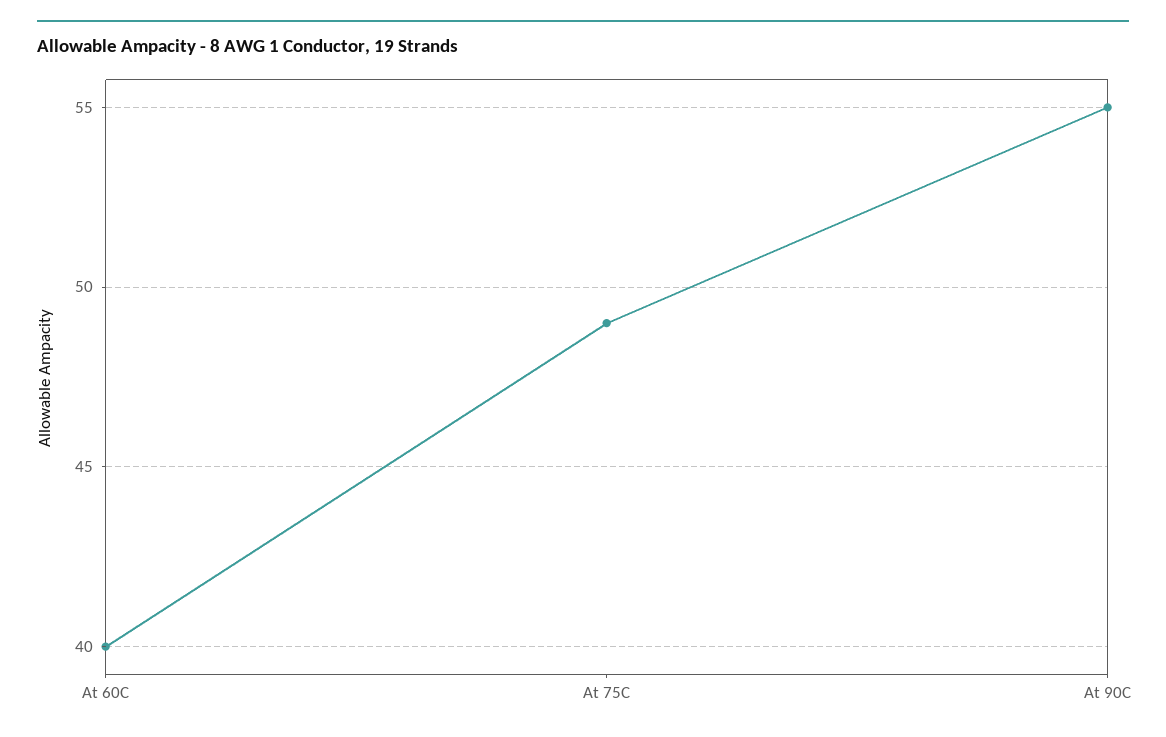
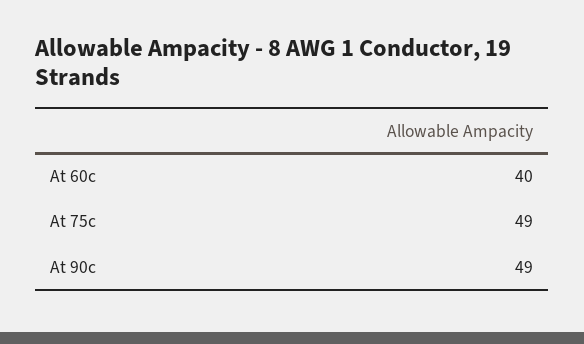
At 90C: 55 -> 49

